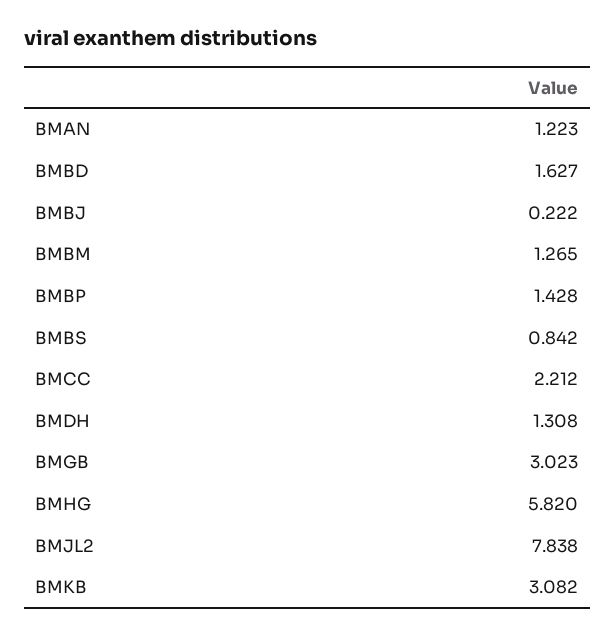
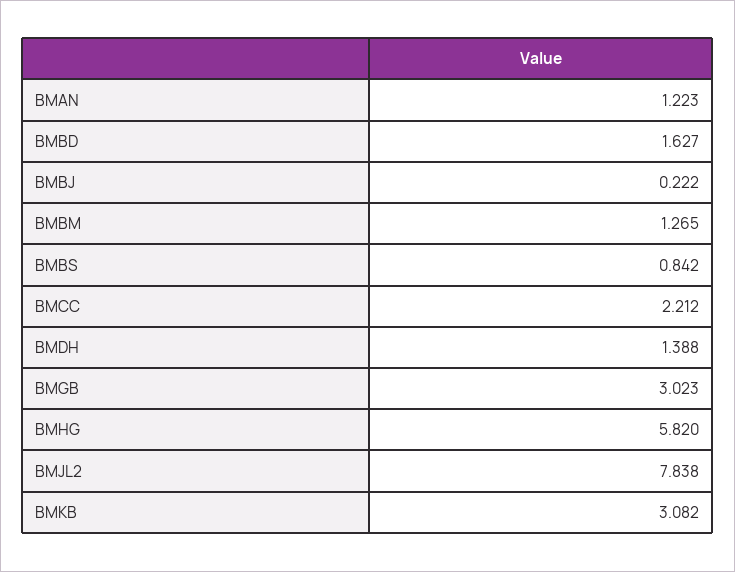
BMBP: 1.428 -> none
BMDH: 1.308 -> 1.388

